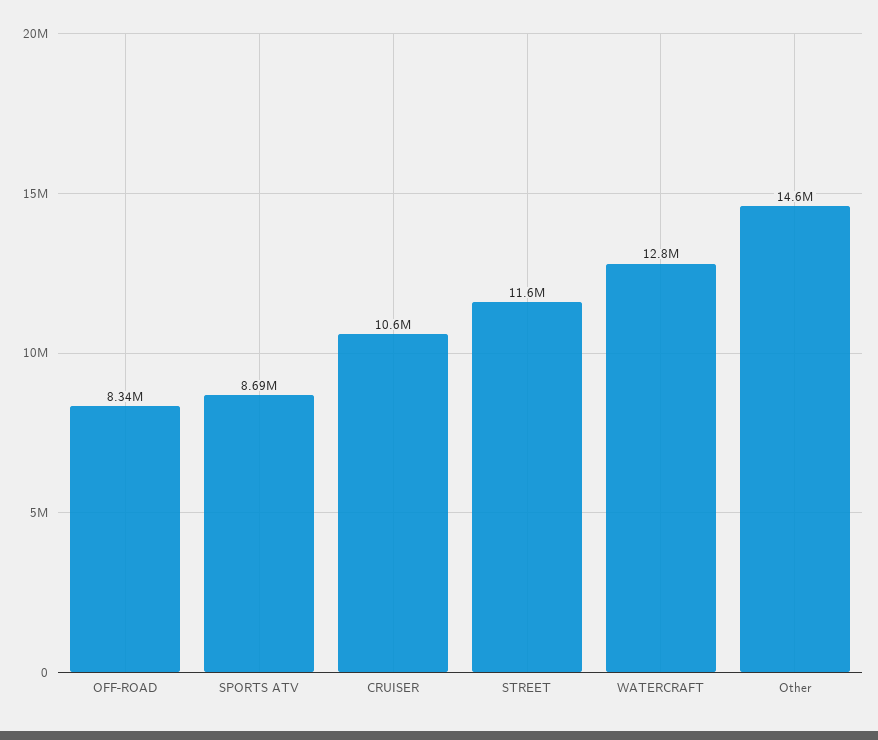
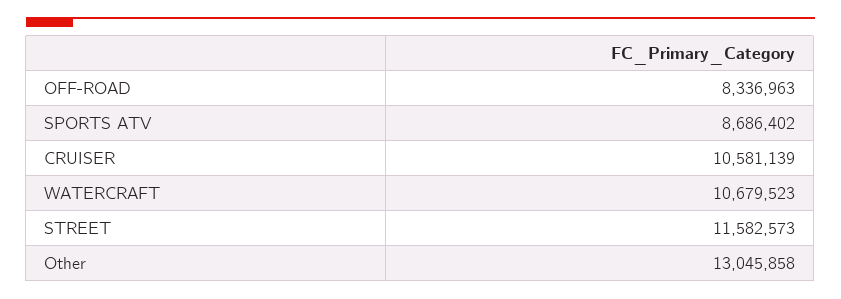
WATERCRAFT: 12800000 -> 10679523
Other: 14600000 -> 13045858

